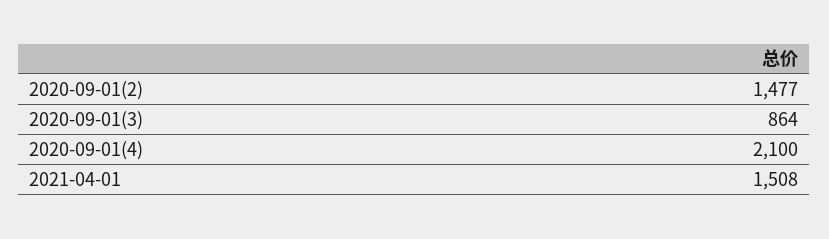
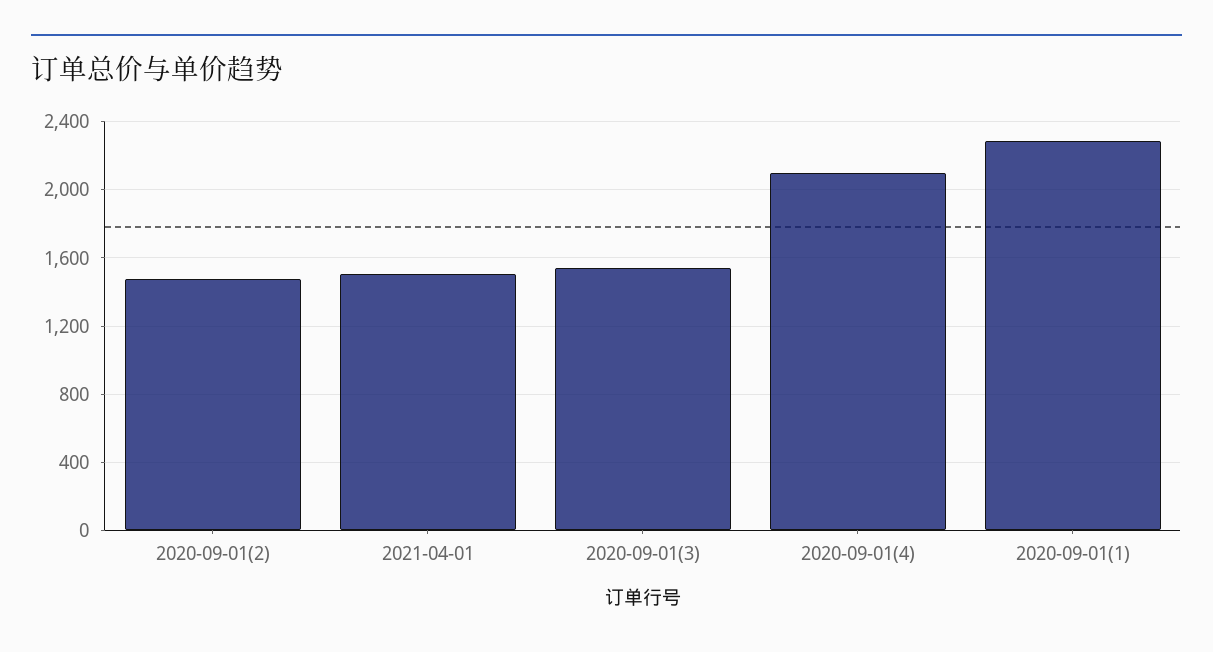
2020-09-01(3): 864 -> 1550
2020-09-01(1): none -> 2300

